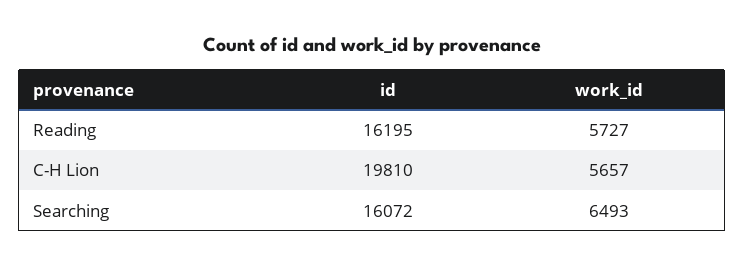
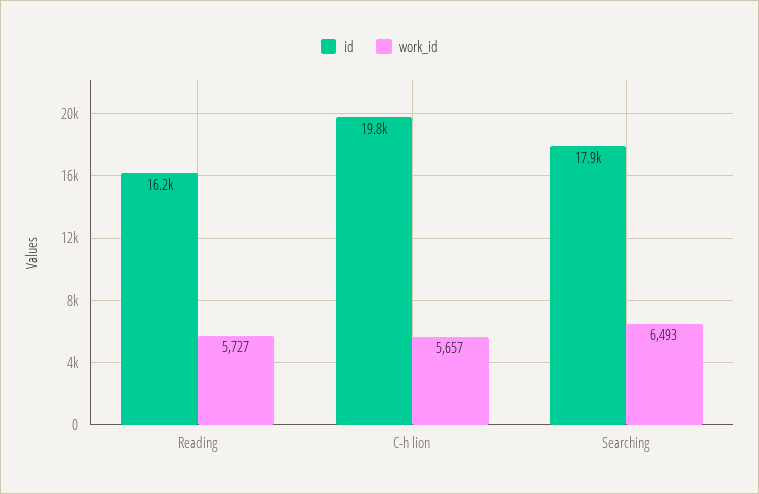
id, Searching: 16072 -> 17900

